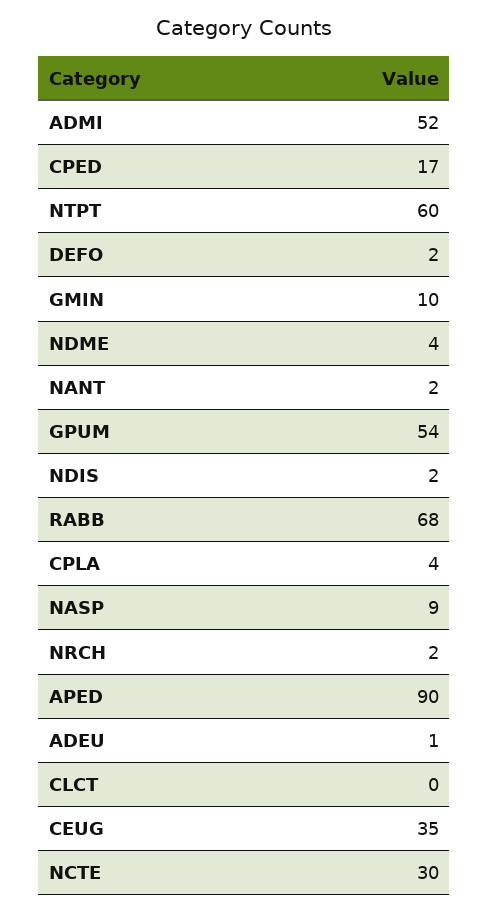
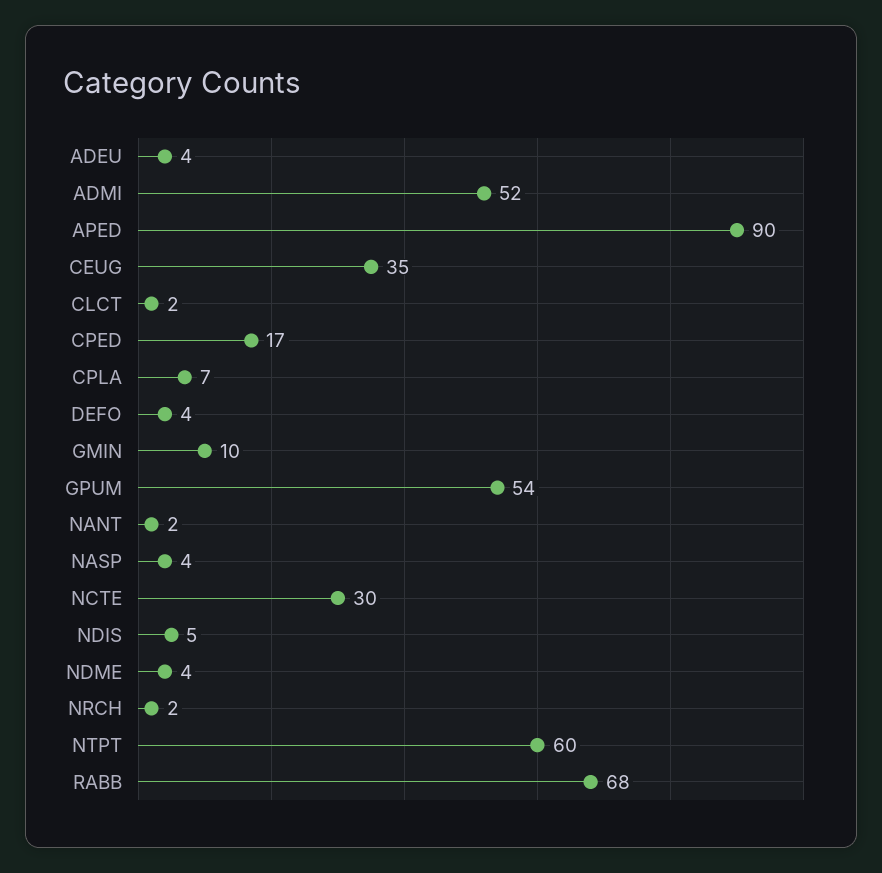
DEFO: 2 -> 4
NDIS: 2 -> 5
CPLA: 4 -> 7
NASP: 9 -> 4
ADEU: 1 -> 4
CLCT: 0 -> 2

